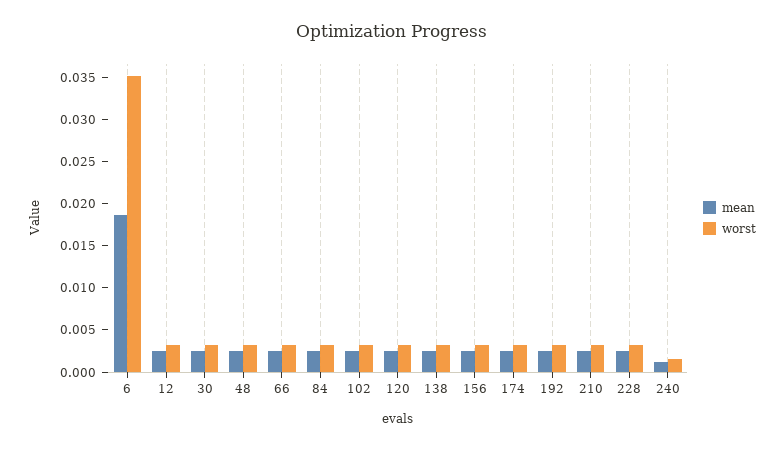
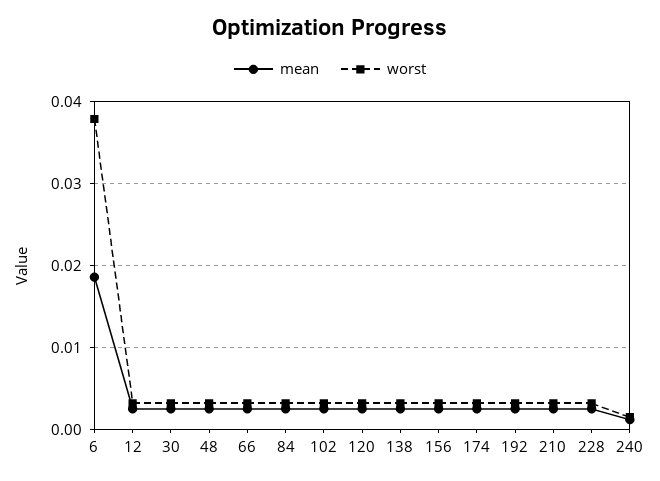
worst, 6: 0.035 -> 0.038

